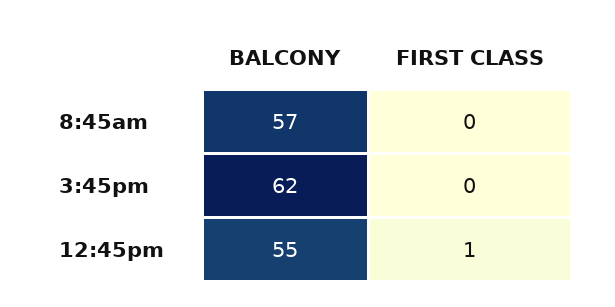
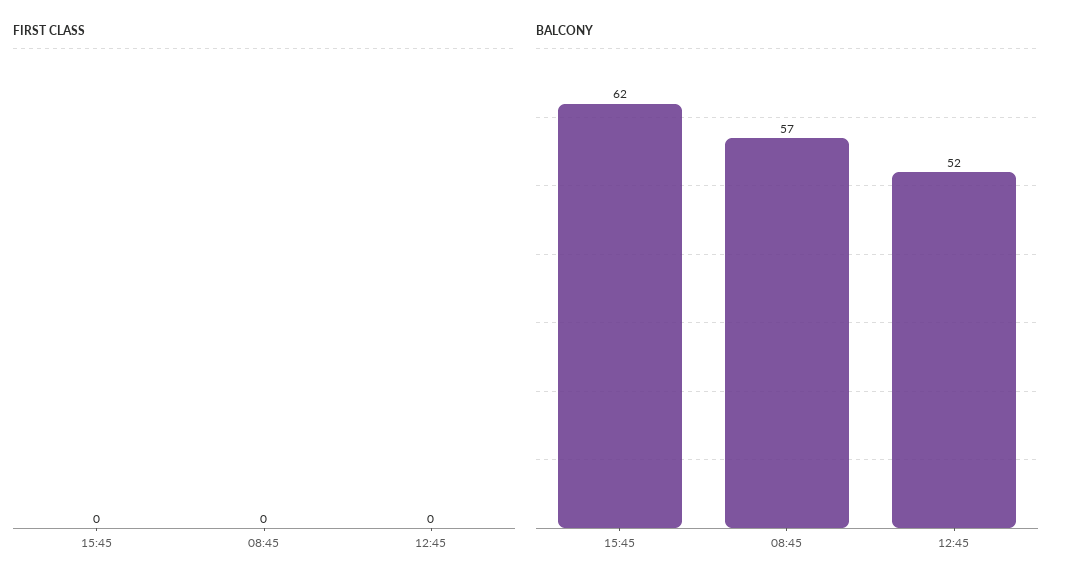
BALCONY, 12:45pm: 55 -> 52
FIRST CLASS, 12:45pm: 1 -> 0

